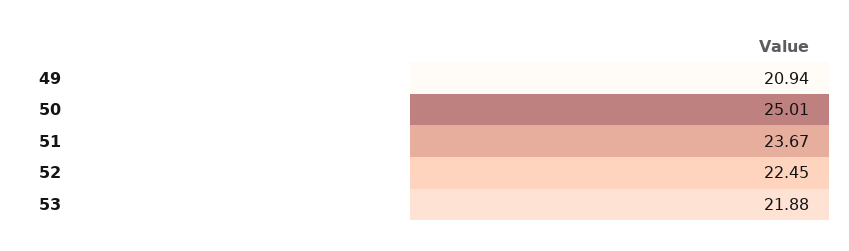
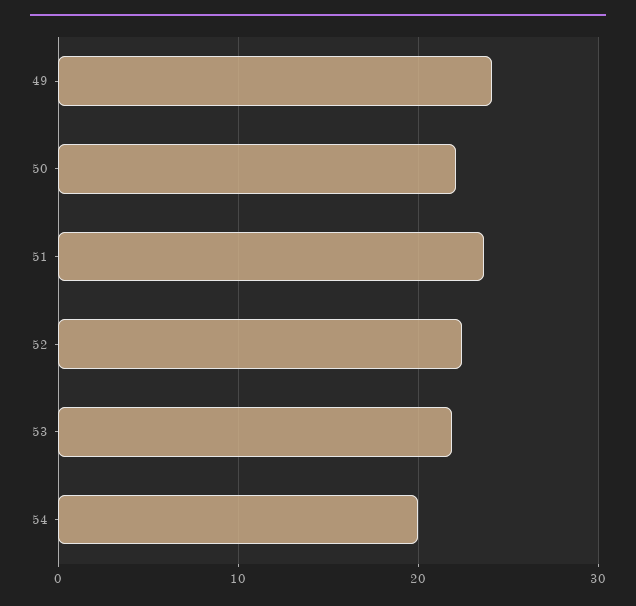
49: 20.94 -> 24
50: 25.01 -> 22
54: none -> 20

